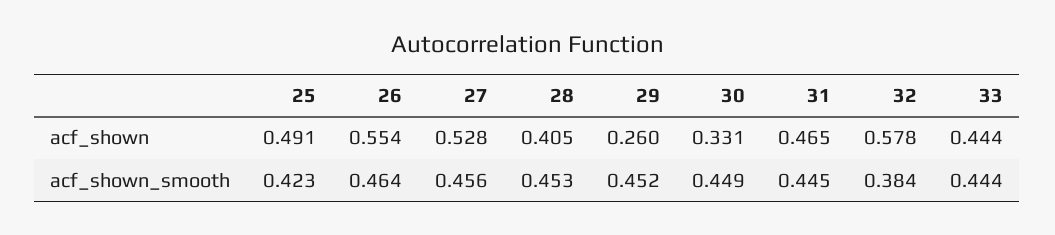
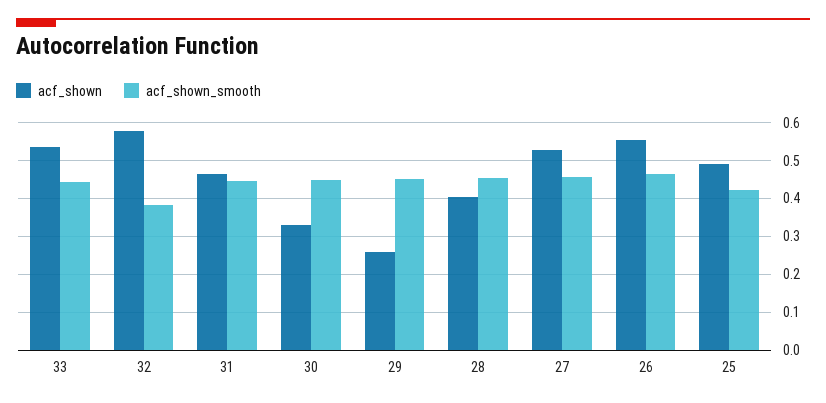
acf_shown, 33: 0.444 -> 0.54

